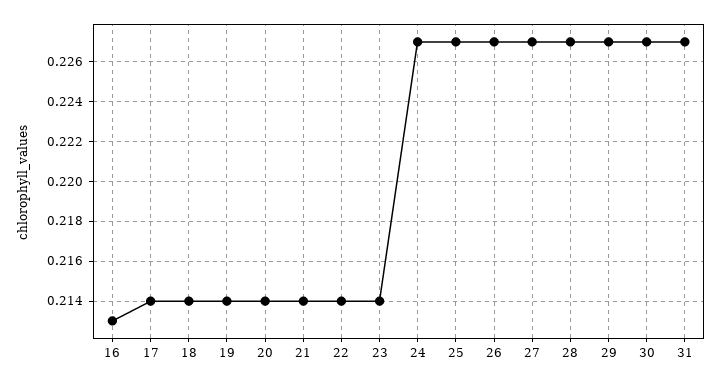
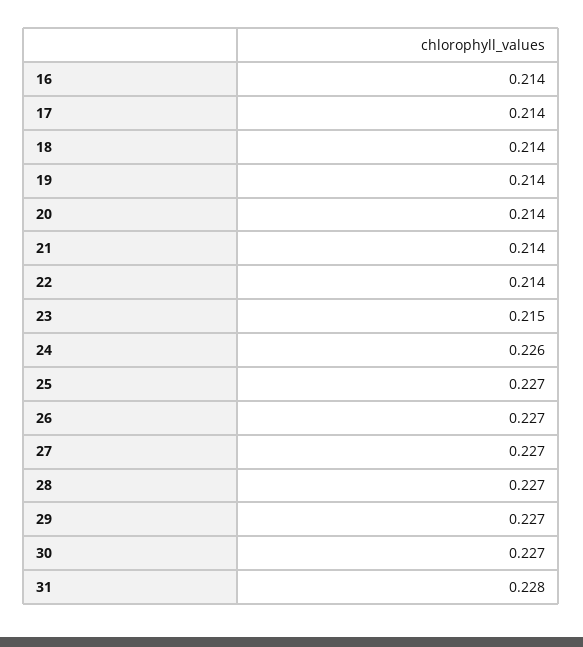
16: 0.213 -> 0.214
23: 0.214 -> 0.215
24: 0.227 -> 0.226
31: 0.227 -> 0.228

